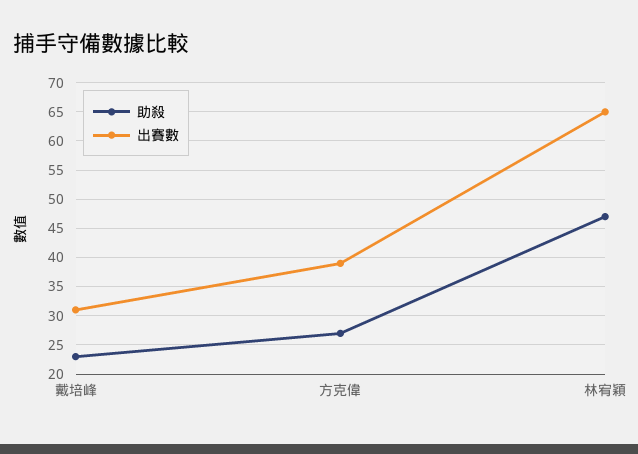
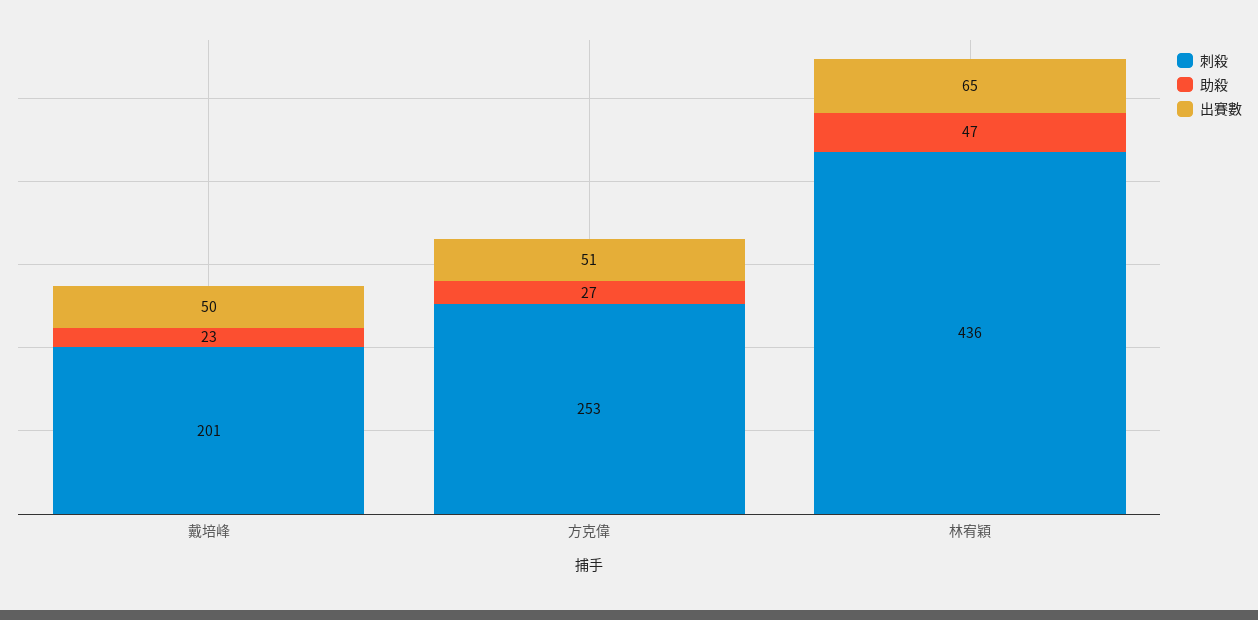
出賽數, 戴培峰: 30 -> 50
出賽數, 方克偉: 40 -> 51
刺殺, 戴培峰: none -> 201
刺殺, 方克偉: none -> 253
刺殺, 林宥穎: none -> 436

